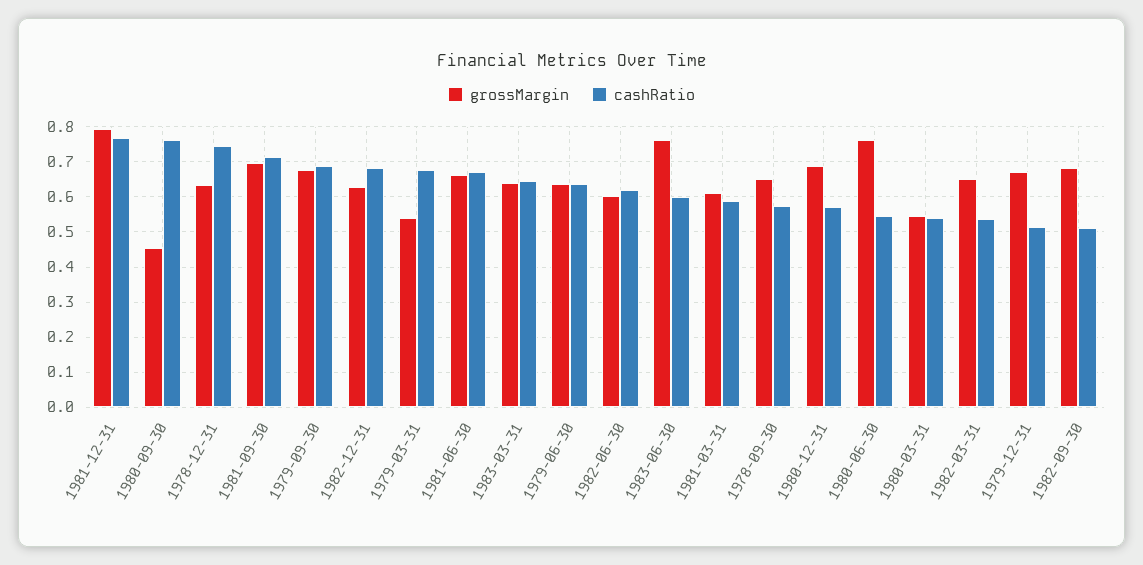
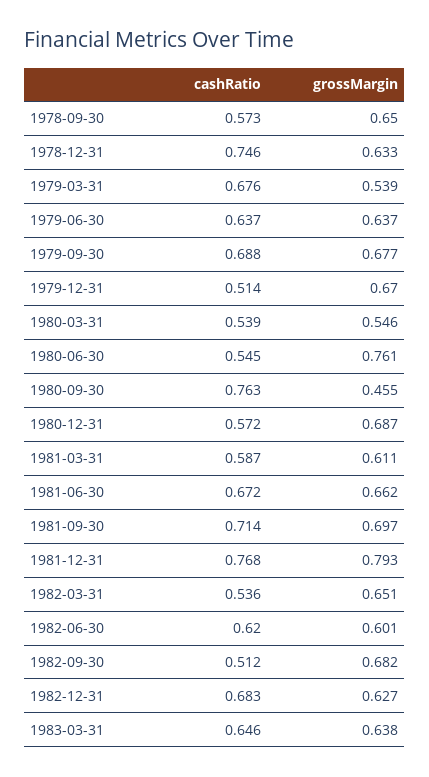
grossMargin, 1983-06-30: 0.76 -> none
cashRatio, 1983-06-30: 0.6 -> none

